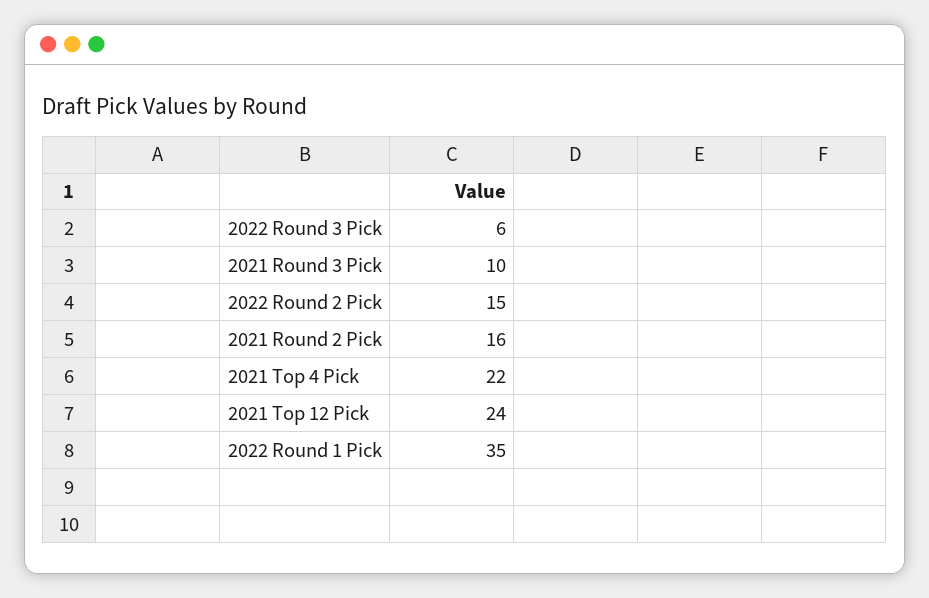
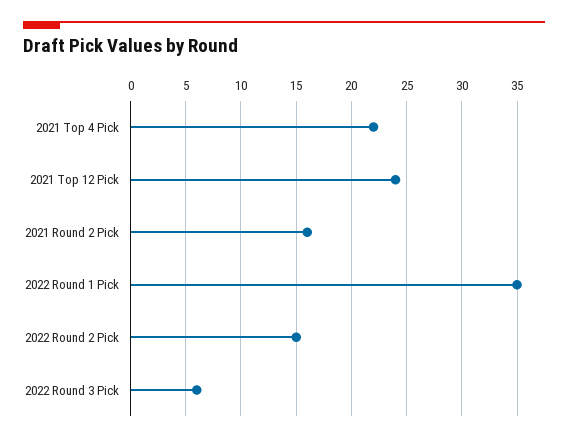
2021 Round 3 Pick: 10 -> none

